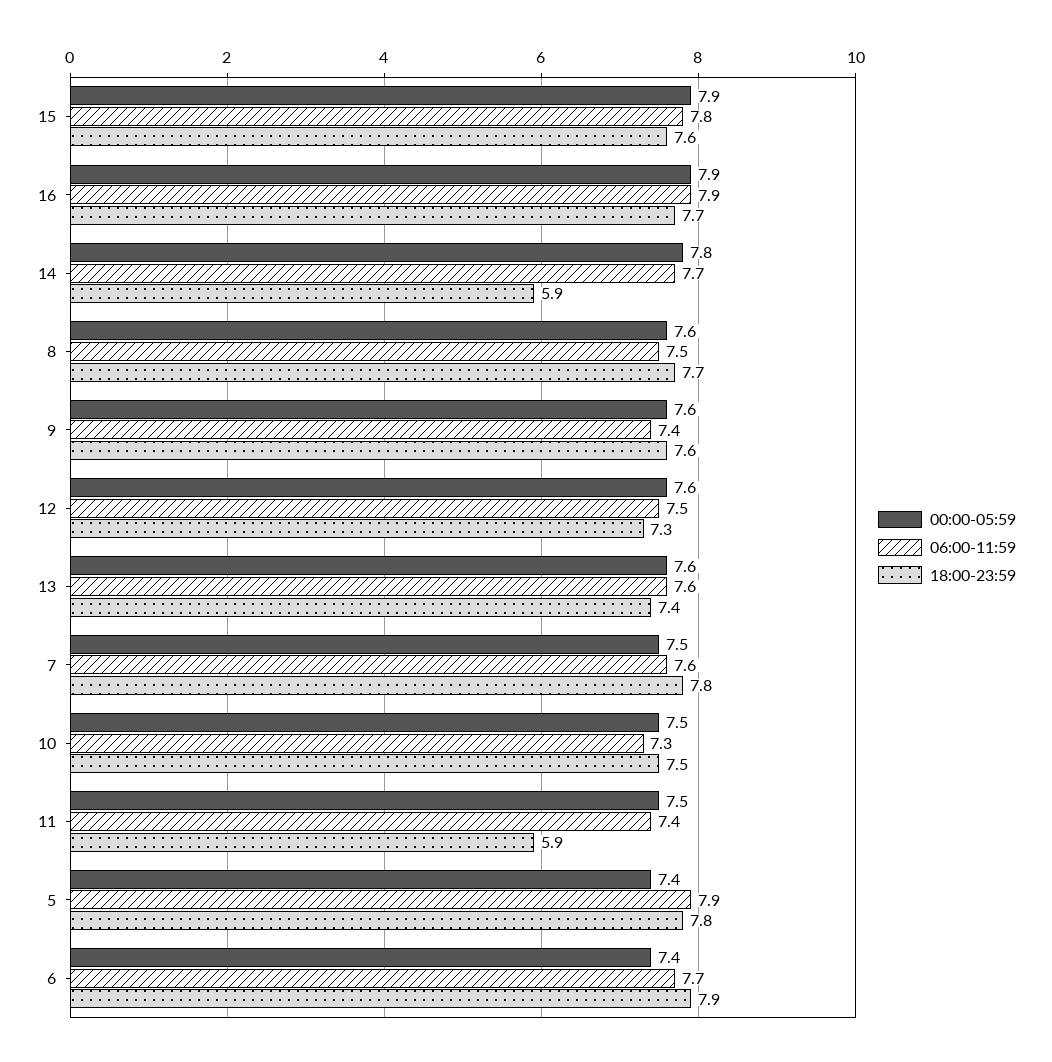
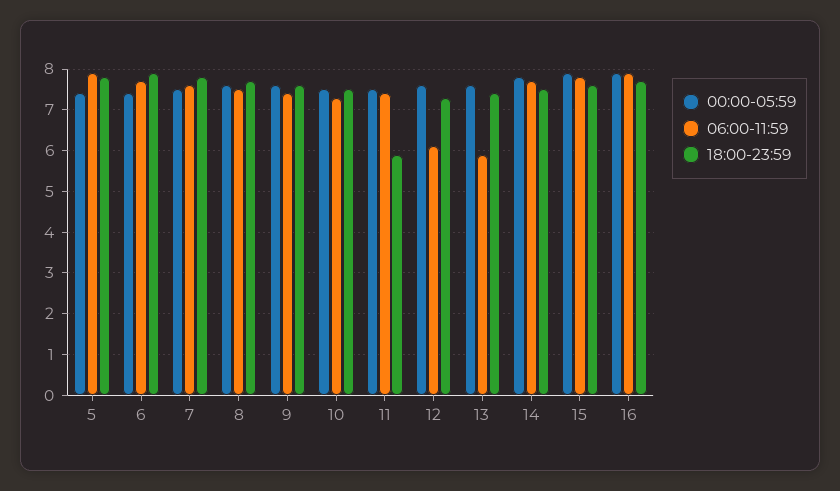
18:00-23:59, 14: 5.9 -> 7.5
06:00-11:59, 12: 7.5 -> 6
06:00-11:59, 13: 7.6 -> 6

